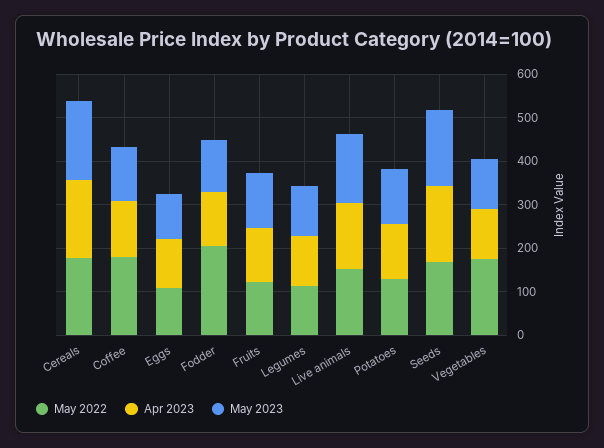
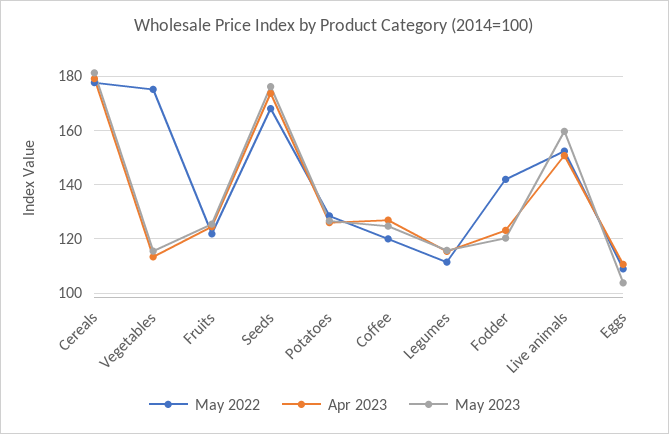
May 2022, Coffee: 180 -> 120
May 2022, Fodder: 200 -> 142.5

